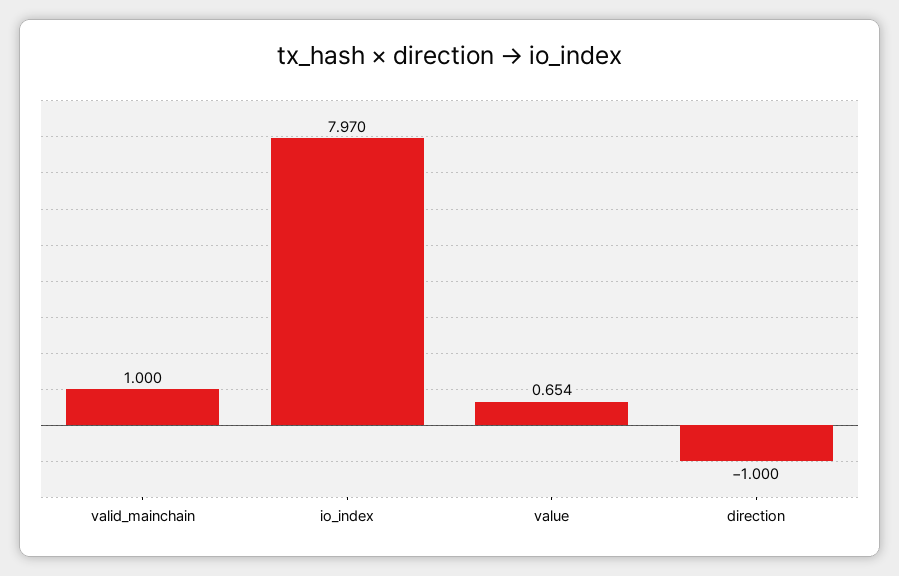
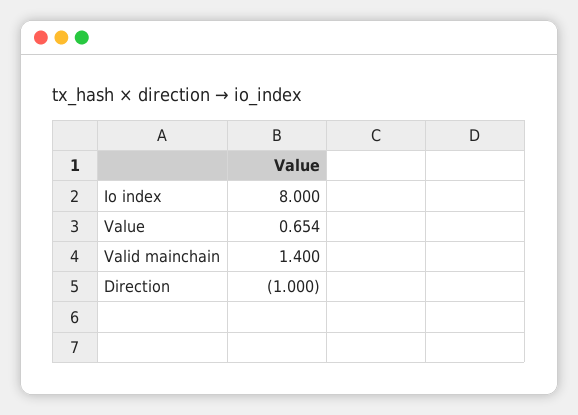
valid_mainchain: 1 -> 1.4
io_index: 7.97 -> 8

